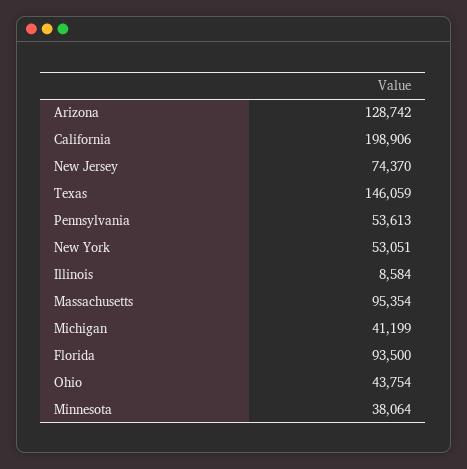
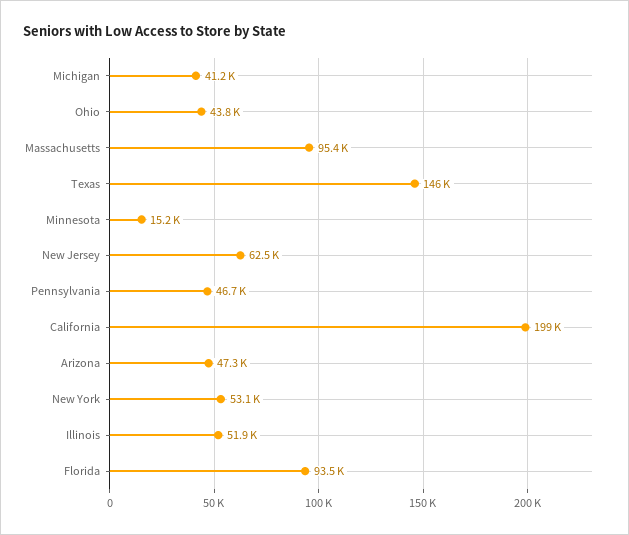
Arizona: 128742 -> 47300
New Jersey: 74370 -> 62500
Pennsylvania: 53613 -> 46700
Illinois: 8584 -> 51900
Minnesota: 38064 -> 15200

